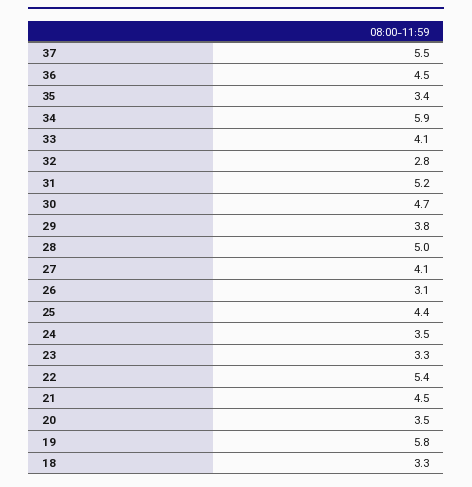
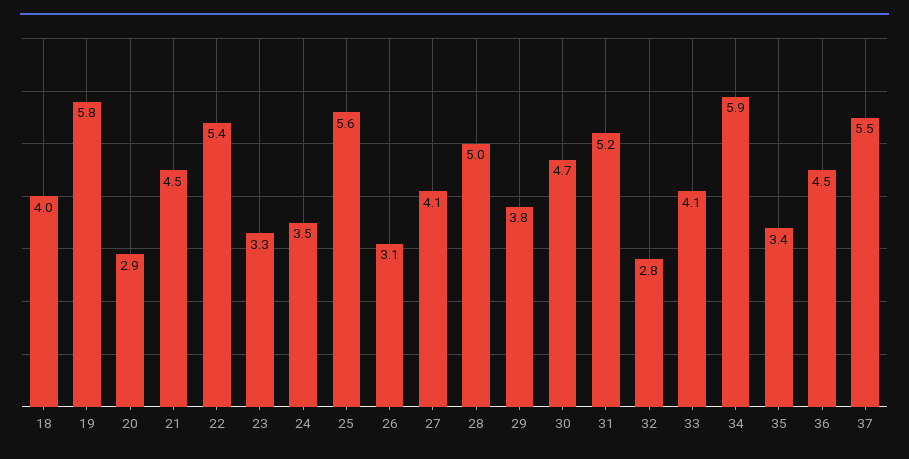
25: 4.4 -> 5.6
20: 3.5 -> 2.9
18: 3.3 -> 4

